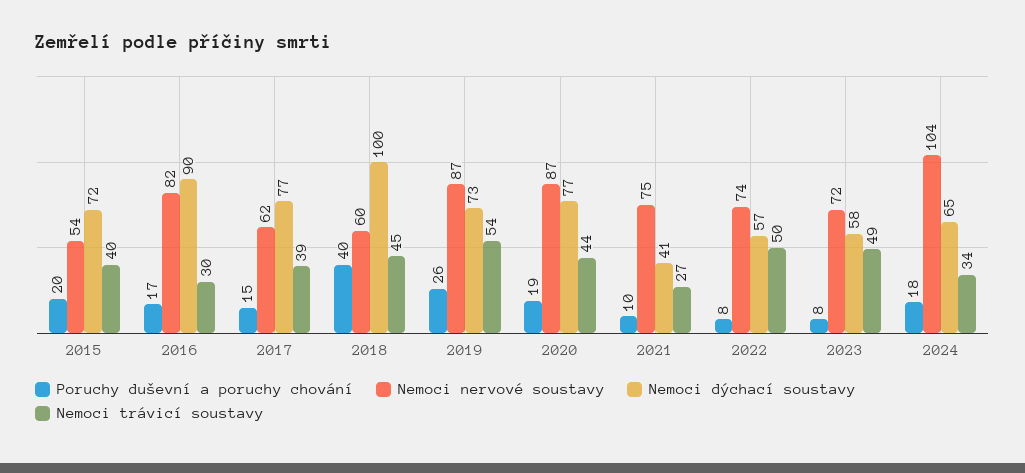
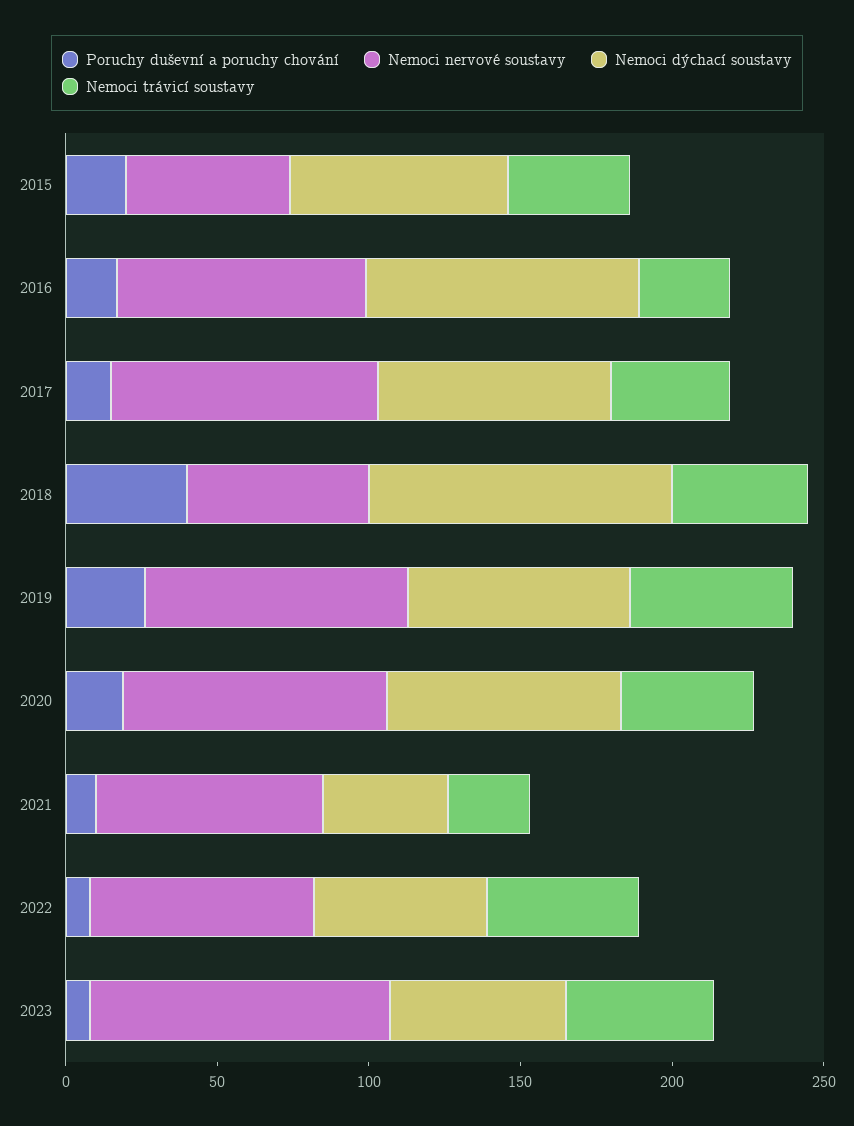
Nemoci nervové soustavy, 2017: 62 -> 90
Nemoci nervové soustavy, 2023: 72 -> 100
Poruchy duševní a poruchy chování, 2024: 18 -> none
Nemoci nervové soustavy, 2024: 104 -> none
Nemoci dýchací soustavy, 2024: 65 -> none
Nemoci trávicí soustavy, 2024: 34 -> none

